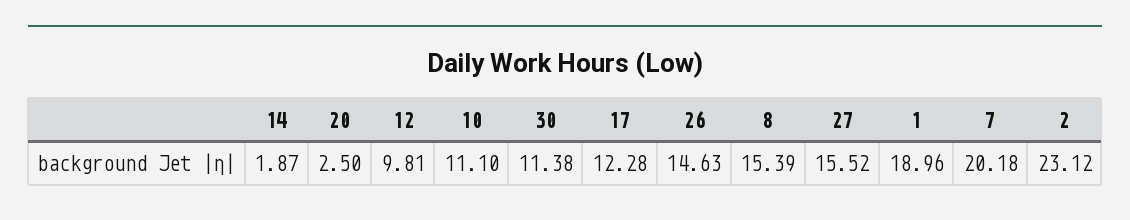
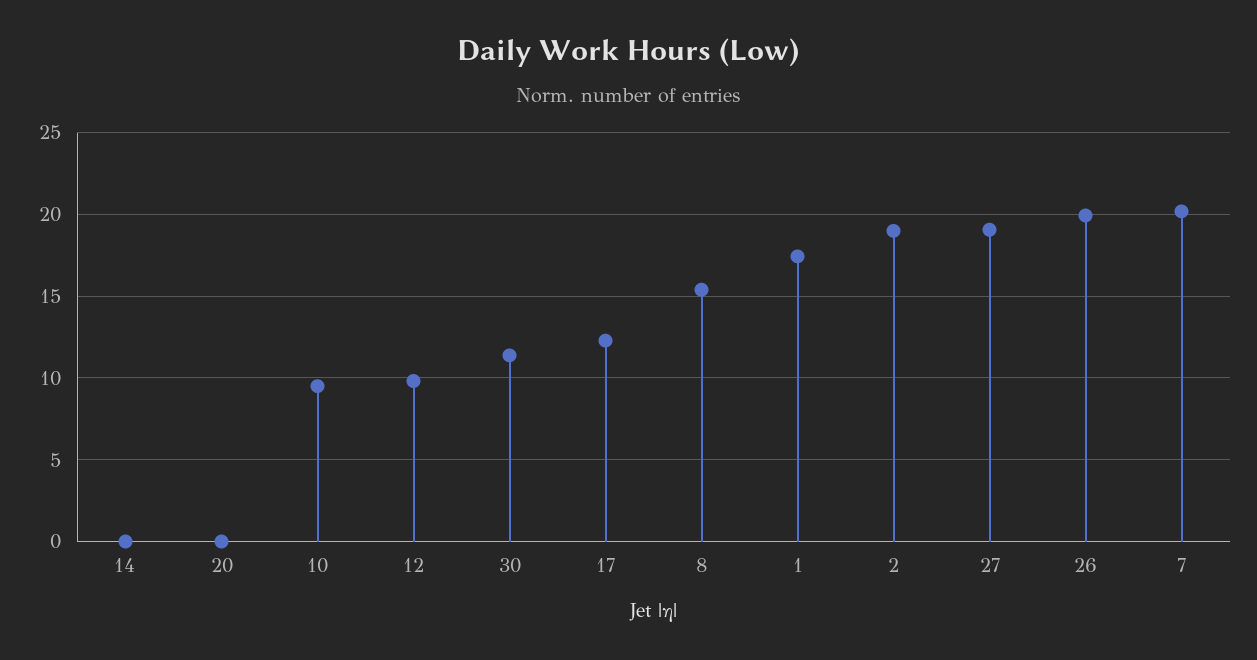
14: 1.87 -> 0
20: 2.5 -> 0
10: 11.1 -> 9.5
26: 14.63 -> 20
27: 15.52 -> 19
1: 18.96 -> 17.5
2: 23.12 -> 19

